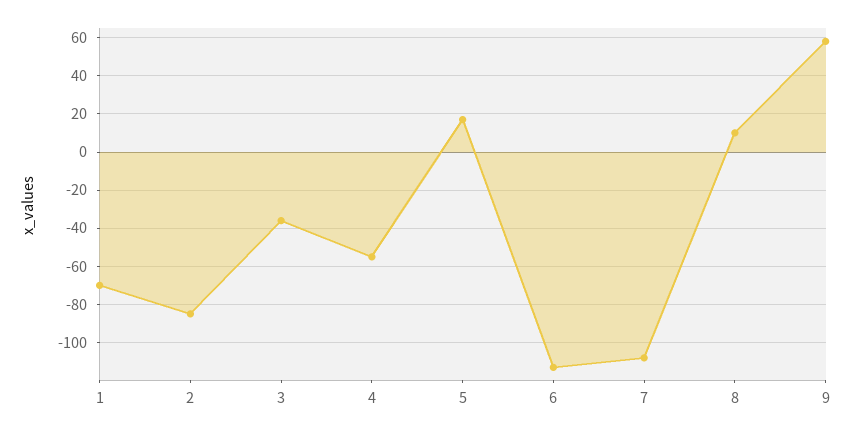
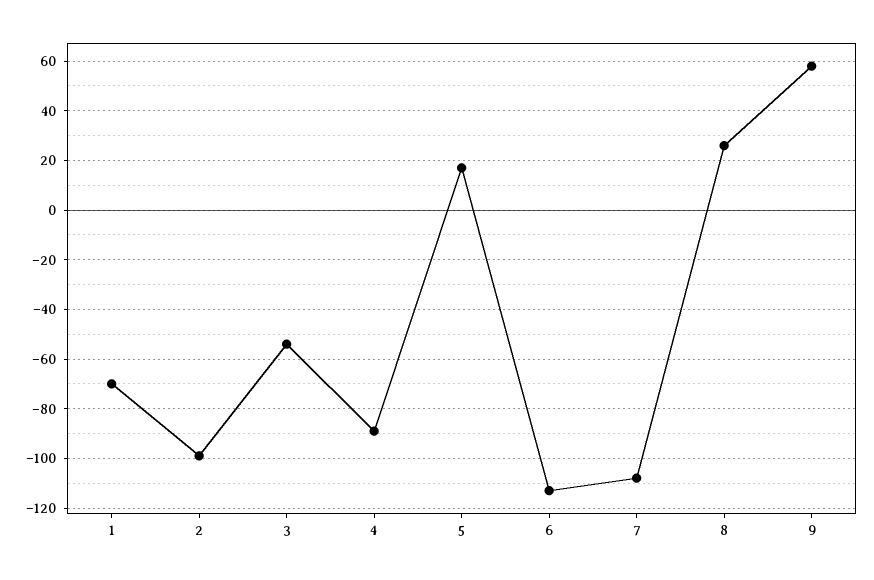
2: -85 -> -100
3: -35 -> -55
4: -55 -> -90
8: 10 -> 25

